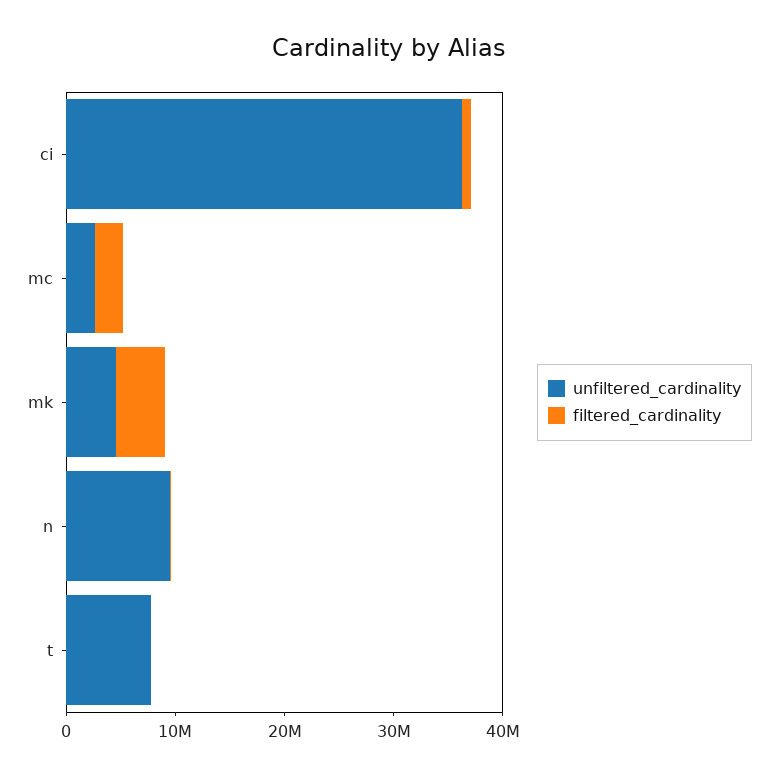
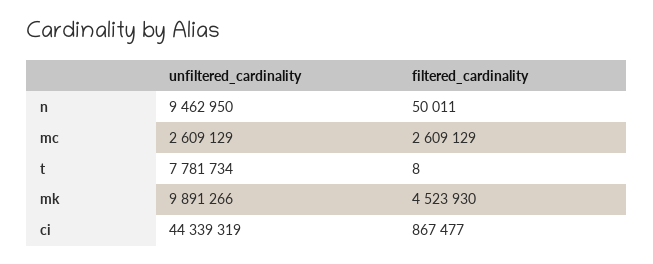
unfiltered_cardinality, ci: 36000000 -> 44339319
unfiltered_cardinality, mk: 4000000 -> 9891266

